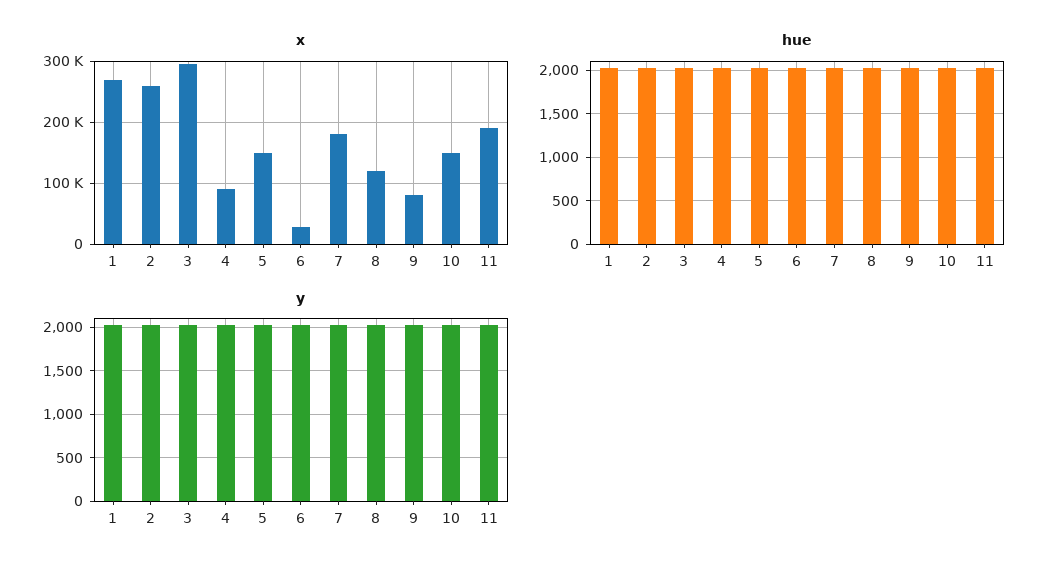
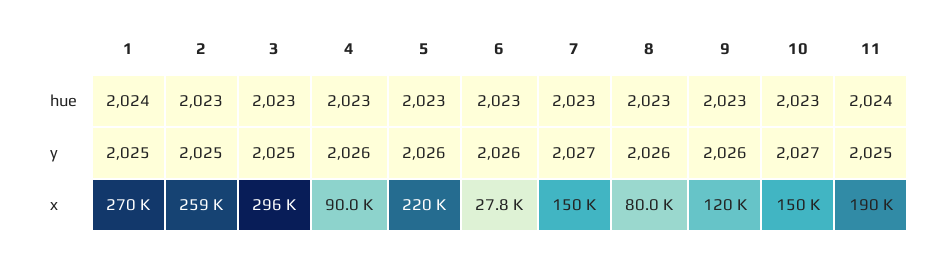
x, 5: 150000 -> 220000
x, 7: 180000 -> 150000
x, 8: 120000 -> 80000
x, 9: 80000 -> 120000

